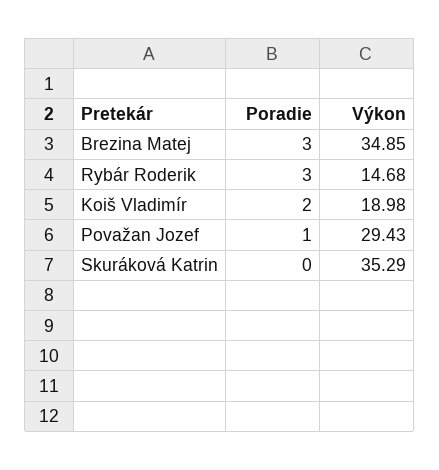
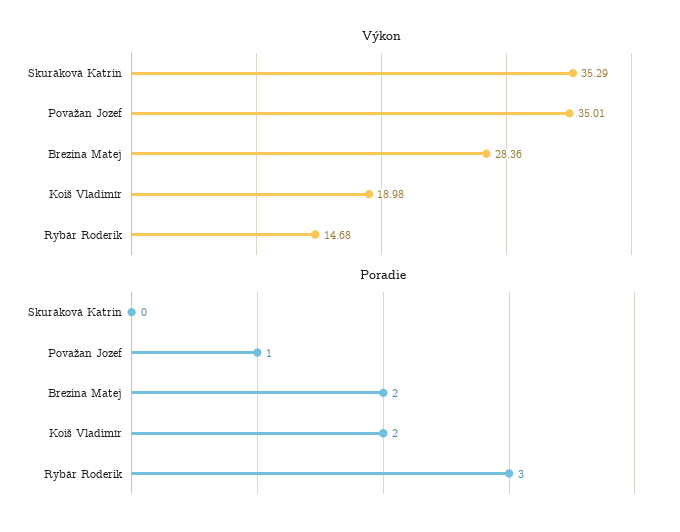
Poradie, Brezina Matej: 3 -> 2
Výkon, Brezina Matej: 34.85 -> 28.36
Výkon, Považan Jozef: 29.43 -> 35.01

